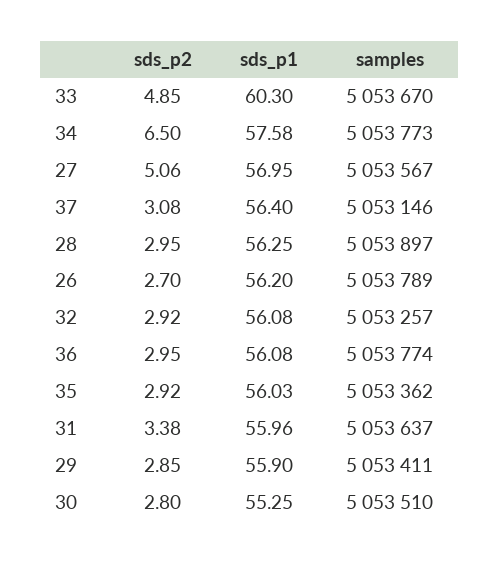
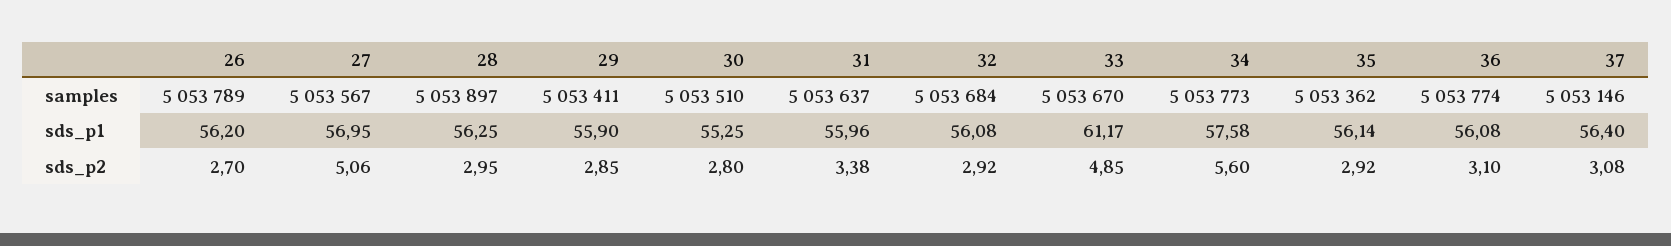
sds_p1, 33: 60.3 -> 61.17
sds_p2, 34: 6.5 -> 5.6
samples, 32: 5053257 -> 5053684
sds_p2, 36: 2.95 -> 3.1
sds_p1, 35: 56.03 -> 56.14

